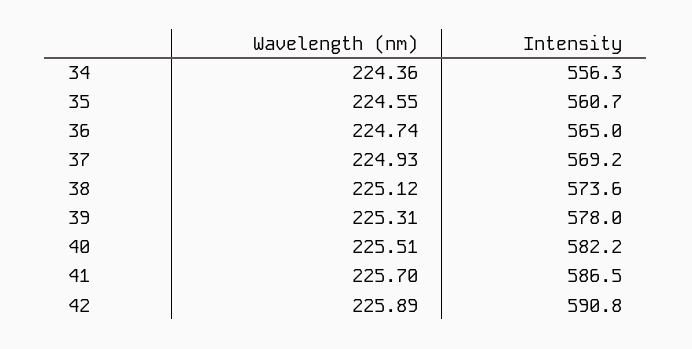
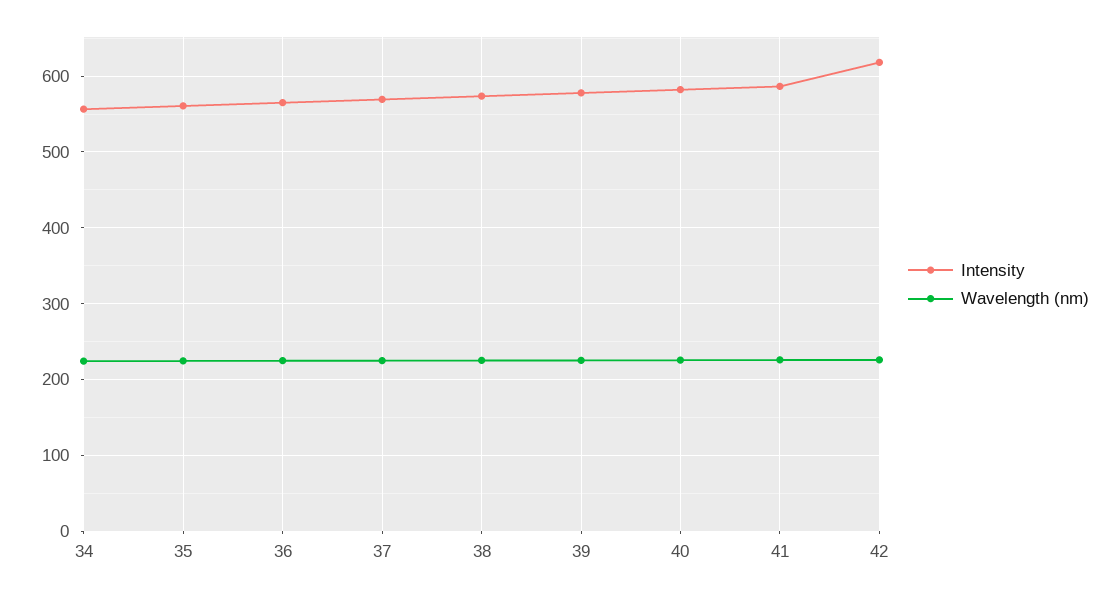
Intensity, 42: 590.8 -> 620

